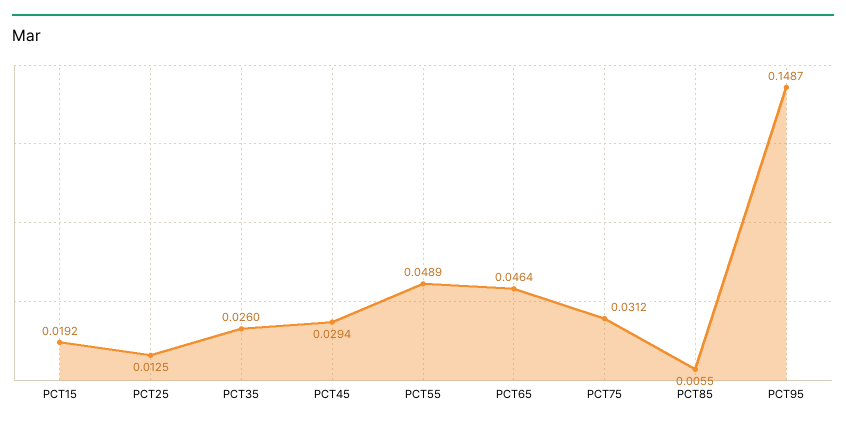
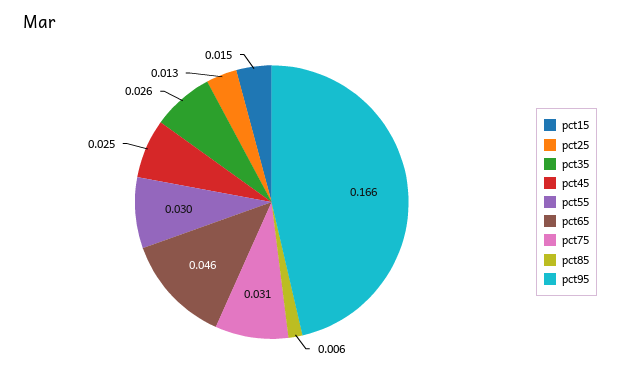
PCT15: 0.0192 -> 0.015
PCT45: 0.0294 -> 0.025
PCT55: 0.0489 -> 0.03
PCT95: 0.1487 -> 0.166

